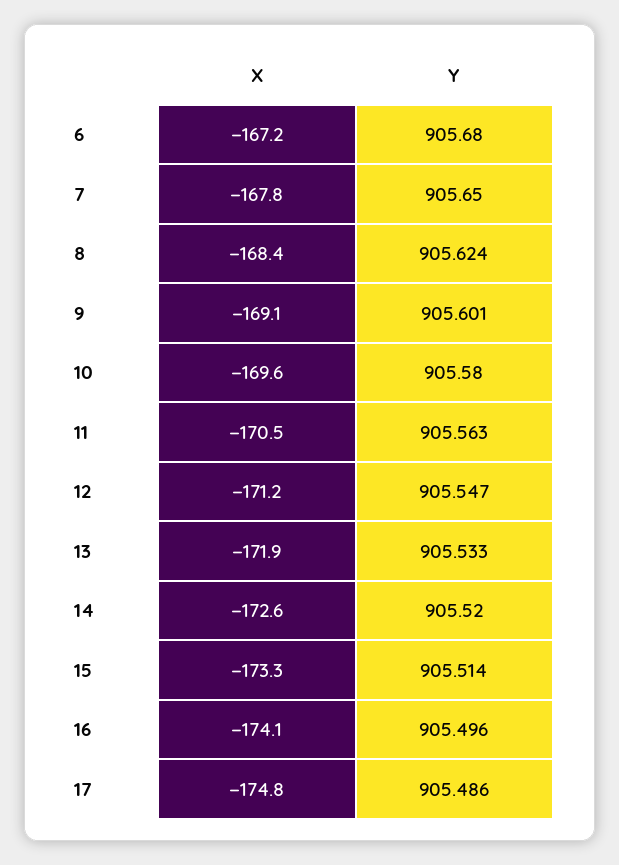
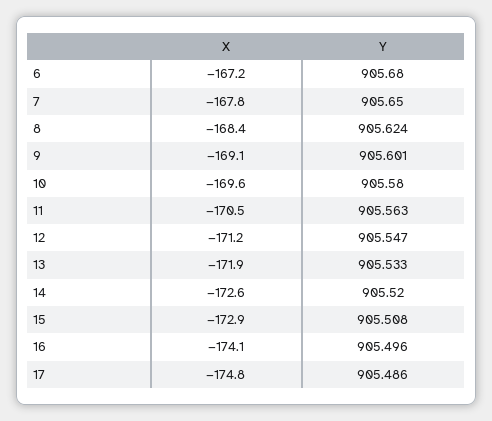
X, 15: -173.3 -> -172.9
Y, 15: 905.514 -> 905.508

